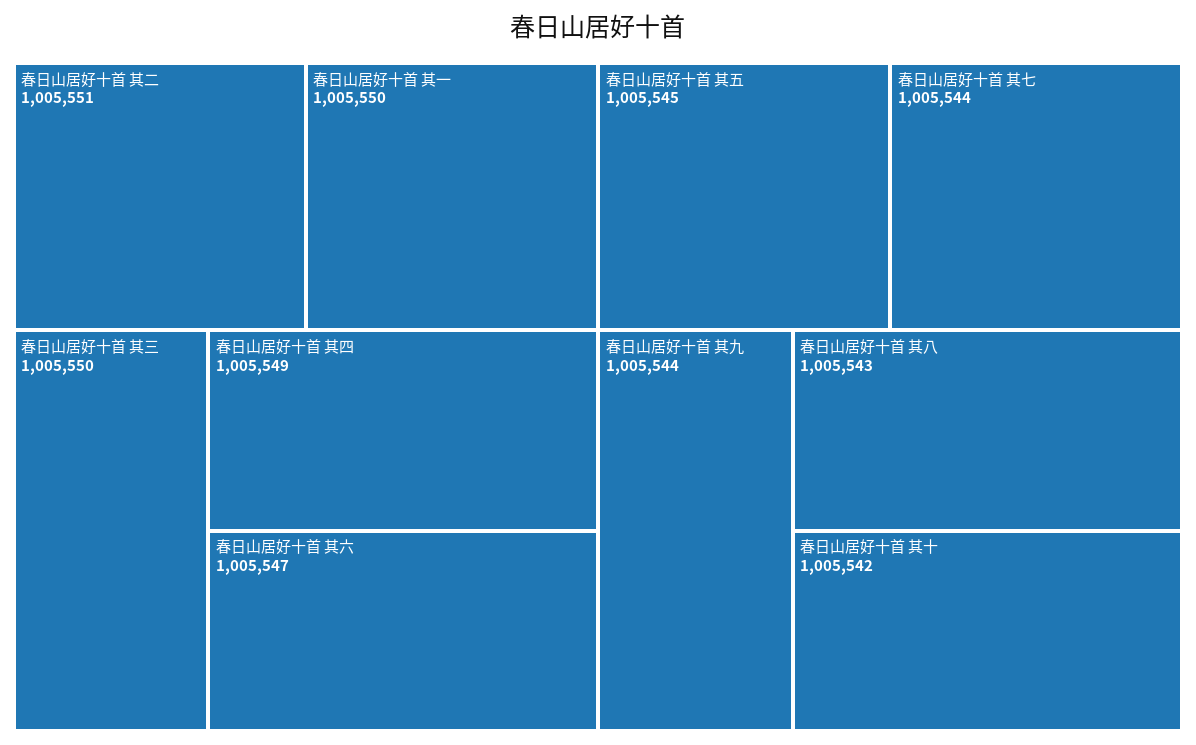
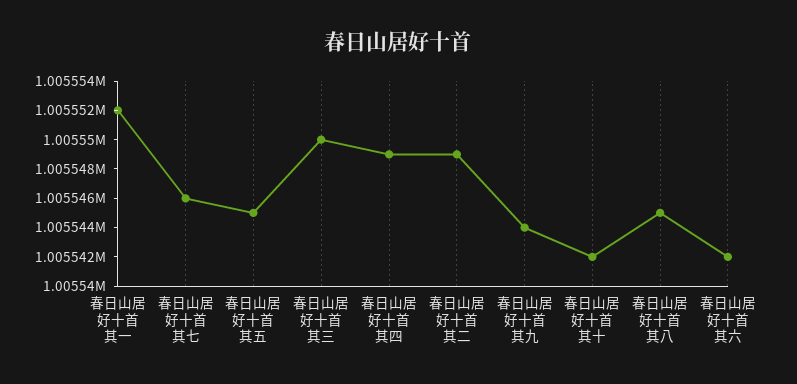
春日山居好十首 其二: 1005551 -> 1005549
春日山居好十首 其一: 1005550 -> 1005552
春日山居好十首 其六: 1005547 -> 1005542
春日山居好十首 其七: 1005544 -> 1005546
春日山居好十首 其八: 1005543 -> 1005545

